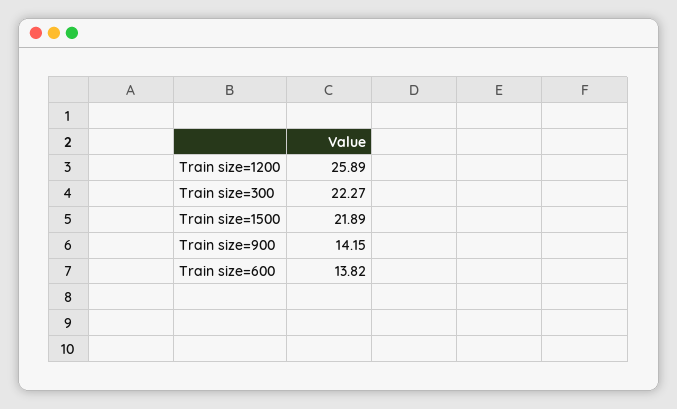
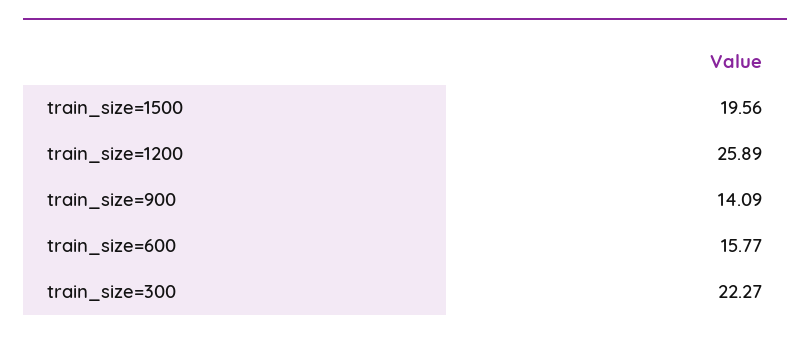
Train size=1500: 21.89 -> 19.56
Train size=900: 14.15 -> 14.09
Train size=600: 13.82 -> 15.77

